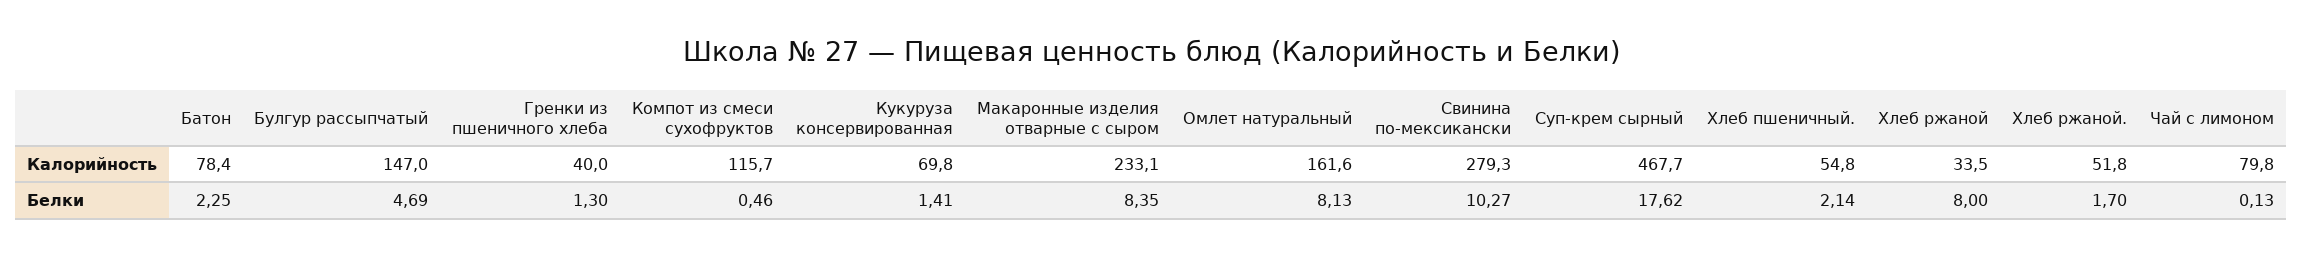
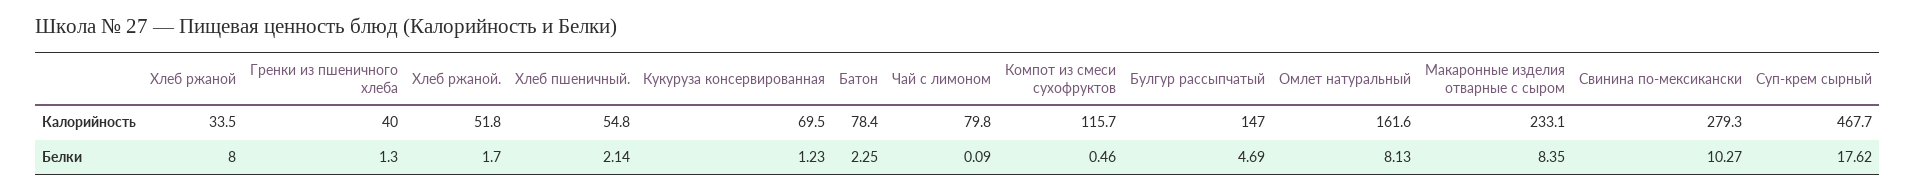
Кукуруза консервированная, Калорийность: 69.8 -> 69.5
Кукуруза консервированная, Белки: 1.41 -> 1.23
Чай с лимоном, Белки: 0.13 -> 0.09

